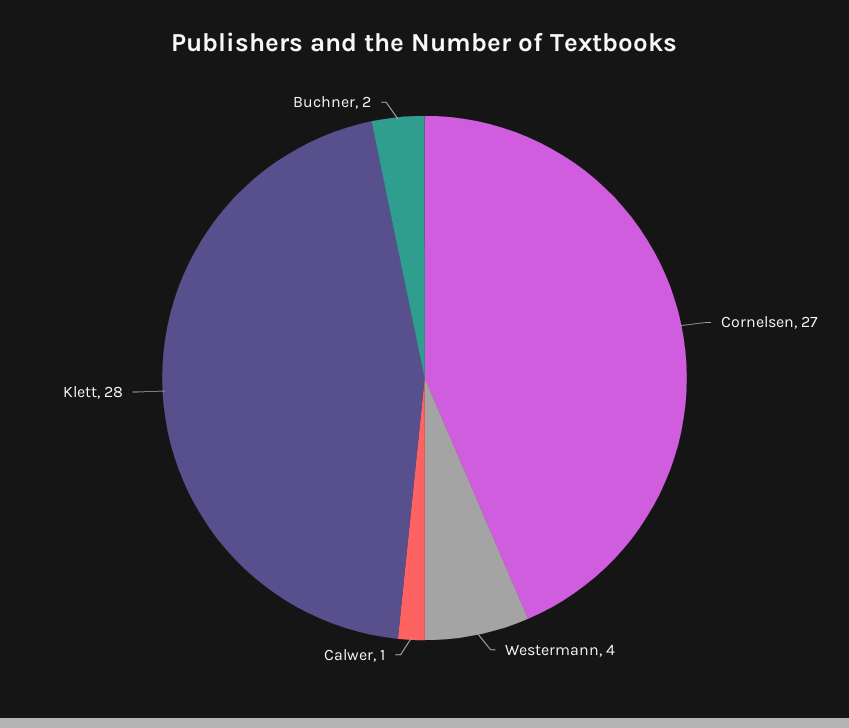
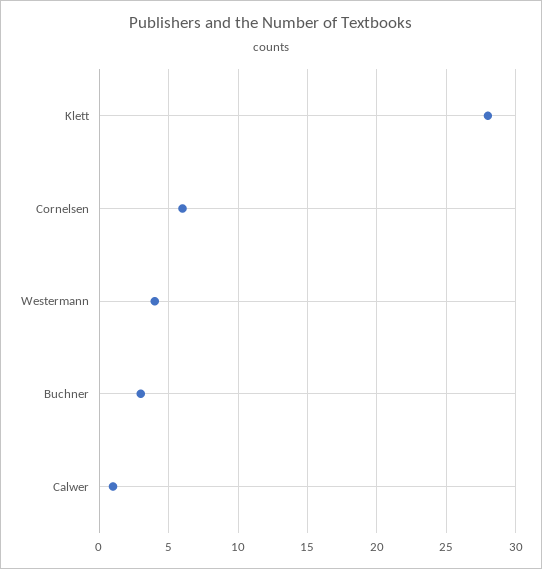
Cornelsen: 27 -> 6
Buchner: 2 -> 3

